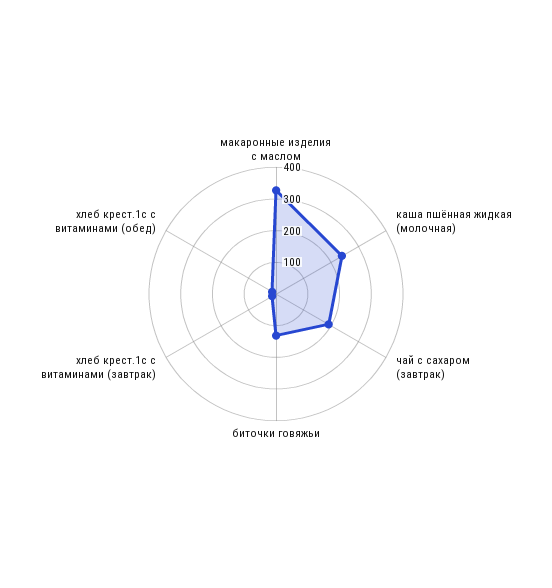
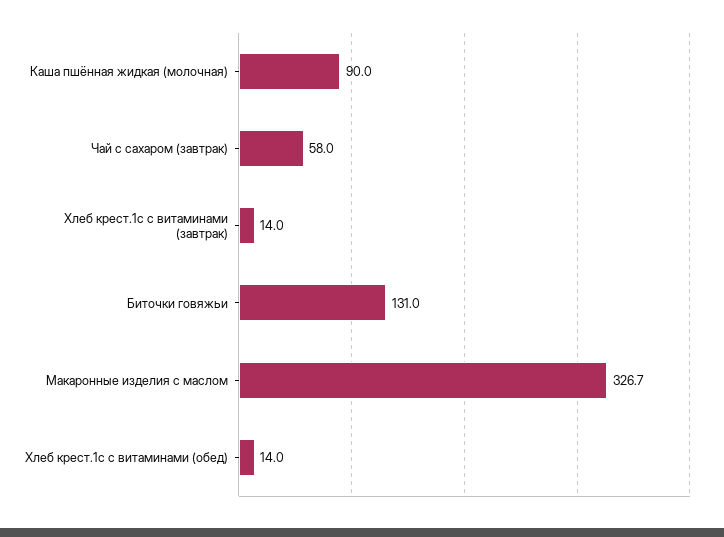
каша пшённая жидкая (молочная): 250 -> 90
чай с сахаром (завтрак): 200 -> 58

